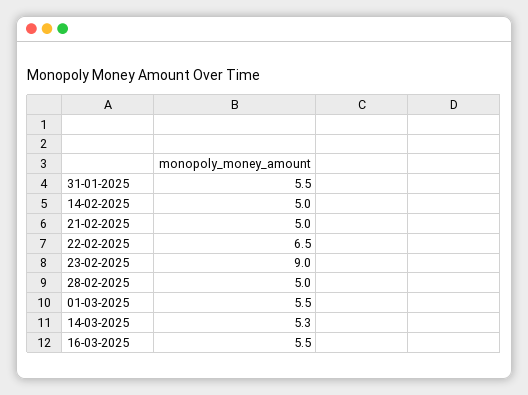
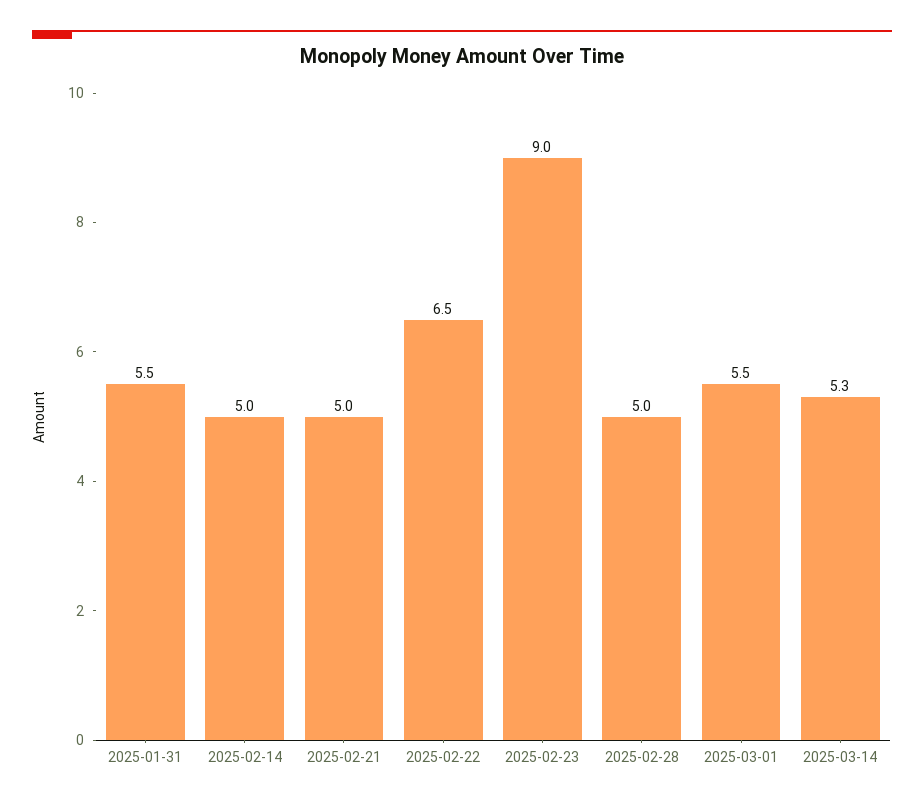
16-03-2025: 5.5 -> none

